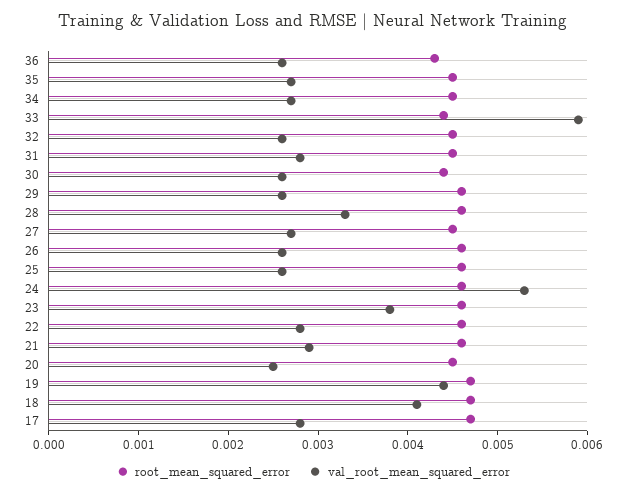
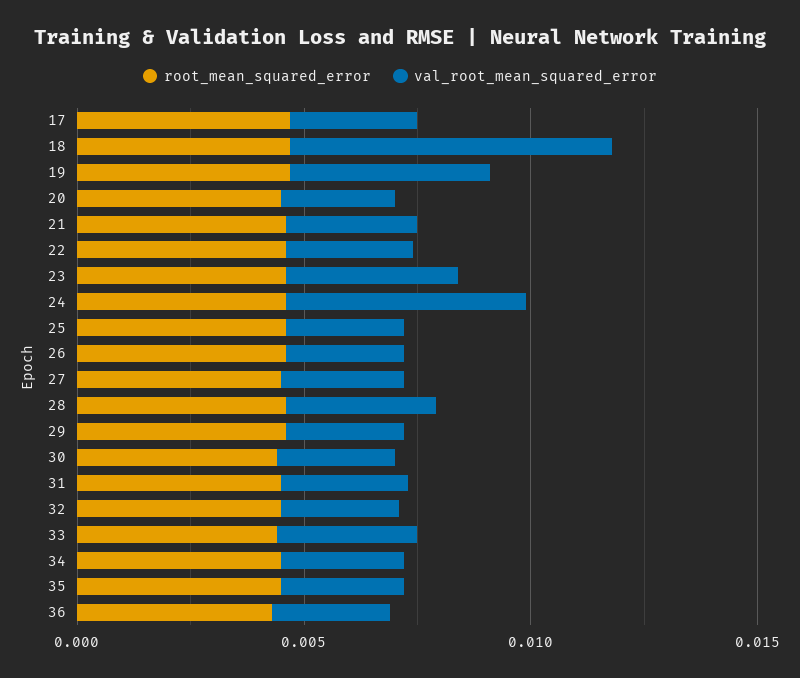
val_root_mean_squared_error, 33: 0.0059 -> 0.003
val_root_mean_squared_error, 18: 0.0041 -> 0.007

